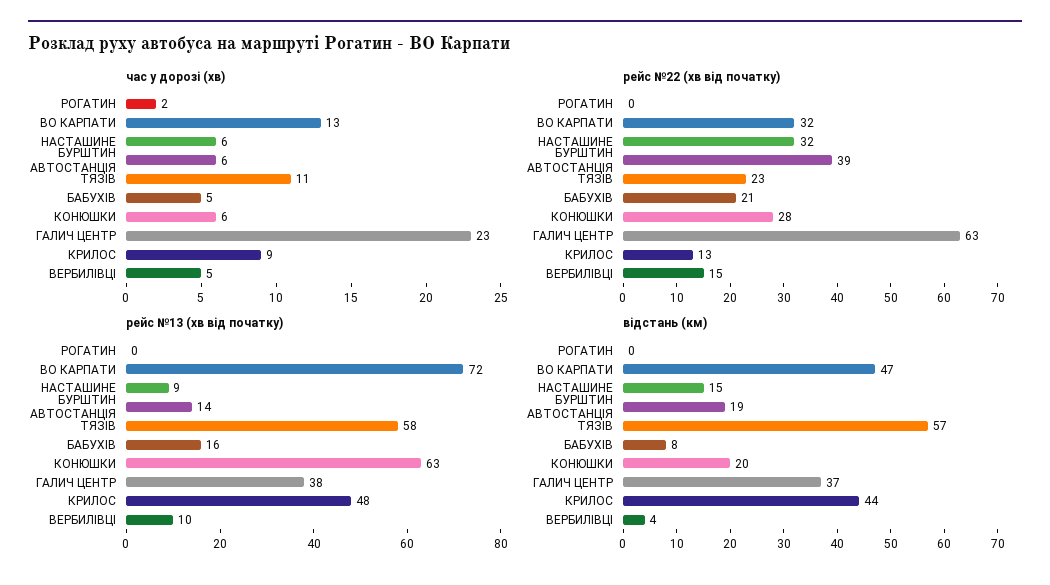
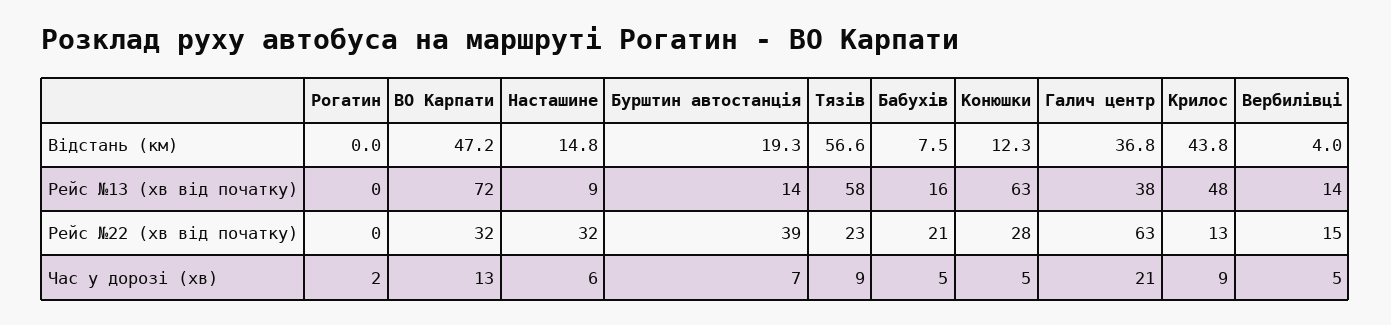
час у дорозі (хв), БУРШТИН АВТОСТАНЦІЯ: 6 -> 7
час у дорозі (хв), ТЯЗІВ: 11 -> 9
час у дорозі (хв), КОНЮШКИ: 6 -> 5
час у дорозі (хв), ГАЛИЧ ЦЕНТР: 23 -> 21
рейс №13 (хв від початку), ВЕРБИЛІВЦІ: 10 -> 14
відстань (км), КОНЮШКИ: 20 -> 12.3

